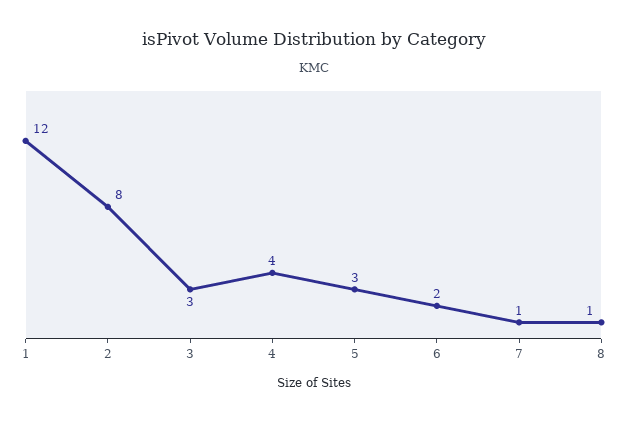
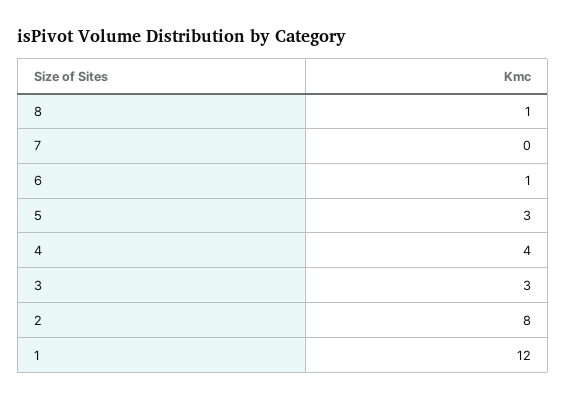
6: 2 -> 1
7: 1 -> 0

